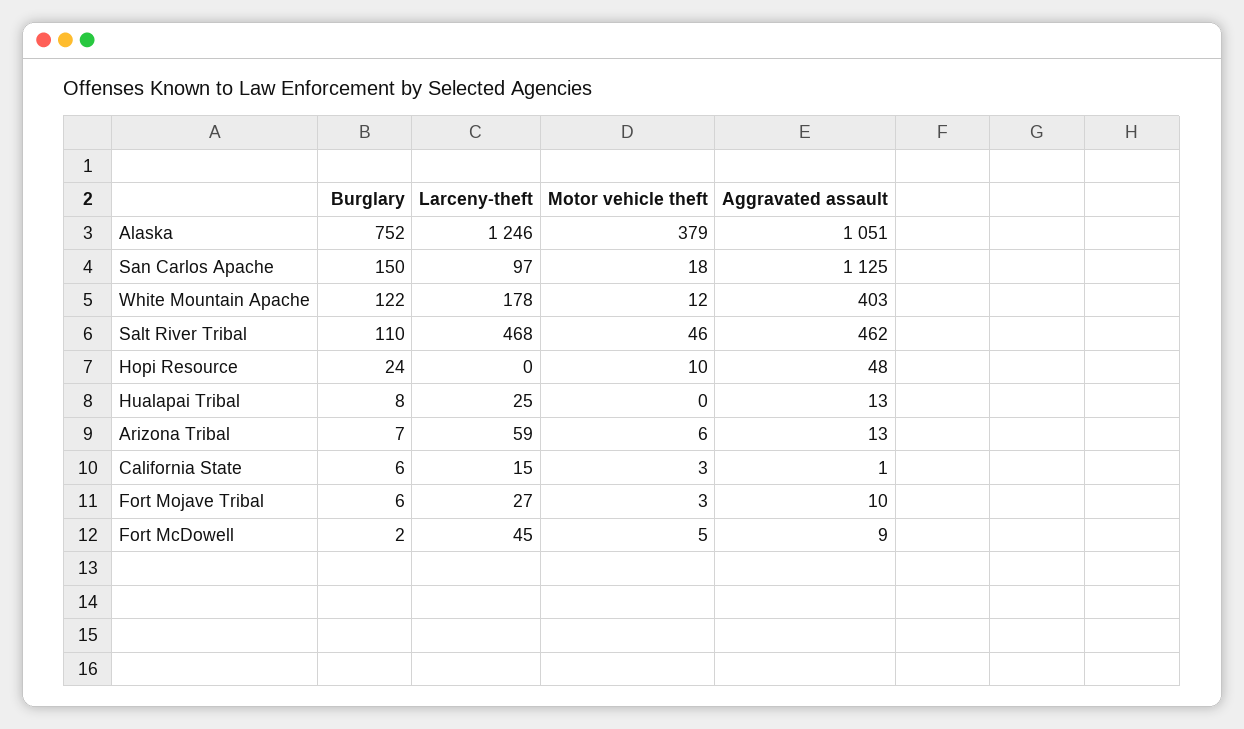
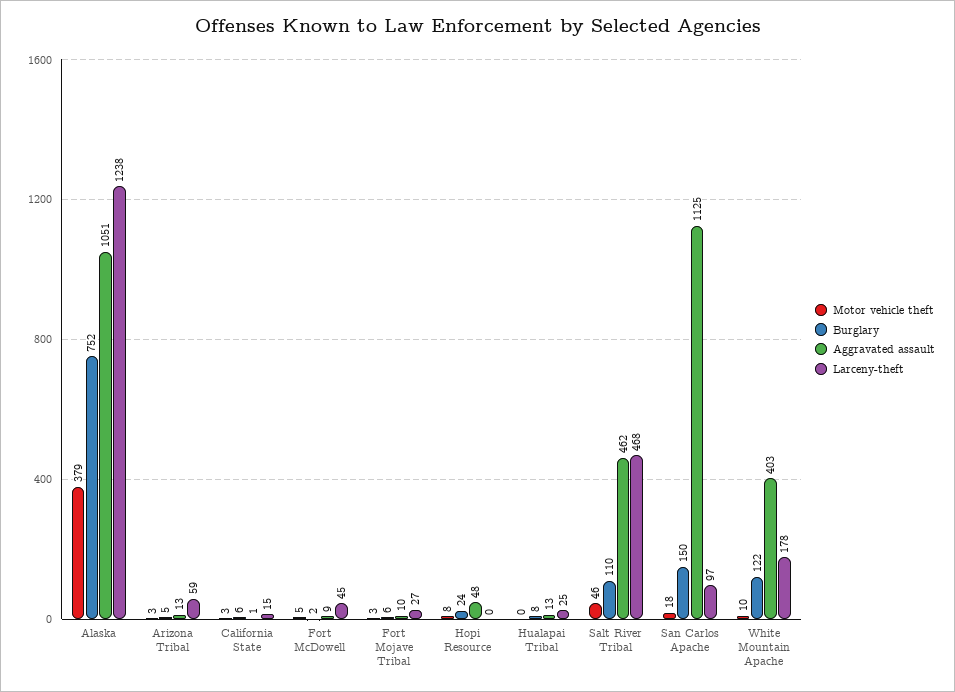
Larceny-theft, Alaska: 1246 -> 1238
Motor vehicle theft, White Mountain Apache: 12 -> 10
Motor vehicle theft, Hopi Resource: 10 -> 8
Burglary, Arizona Tribal: 7 -> 5
Motor vehicle theft, Arizona Tribal: 6 -> 3

